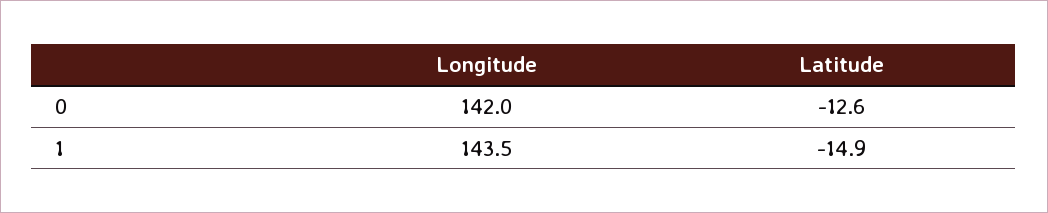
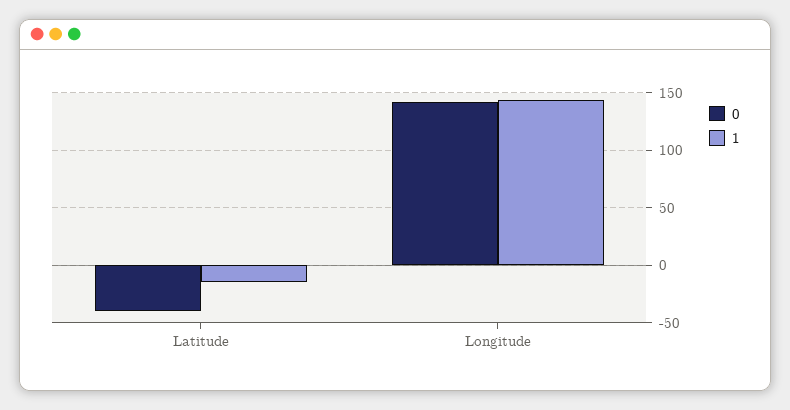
0, Latitude: -12.6 -> -40

